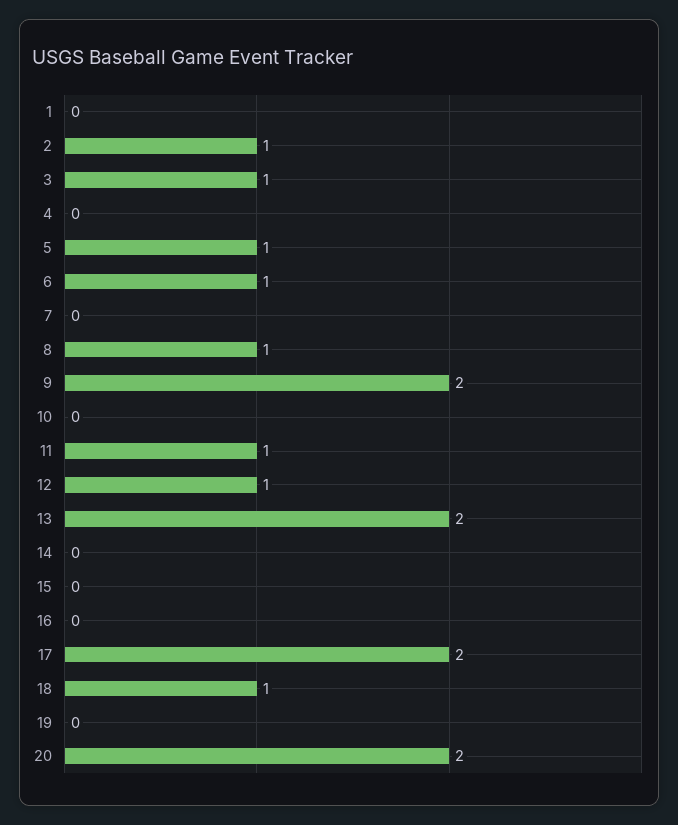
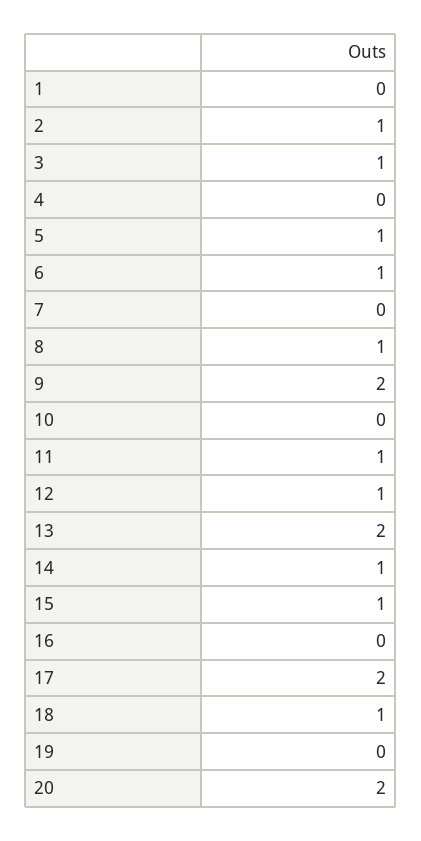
14: 0 -> 1
15: 0 -> 1

